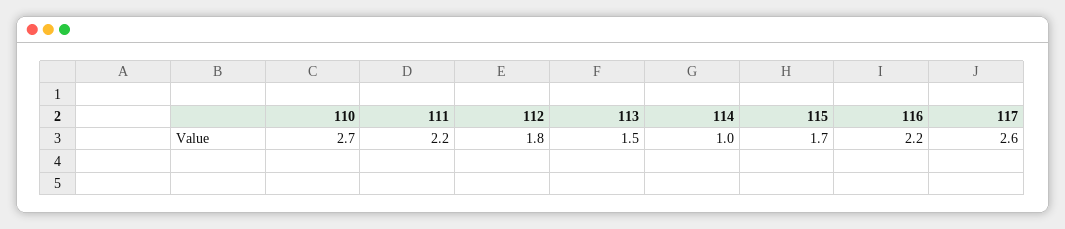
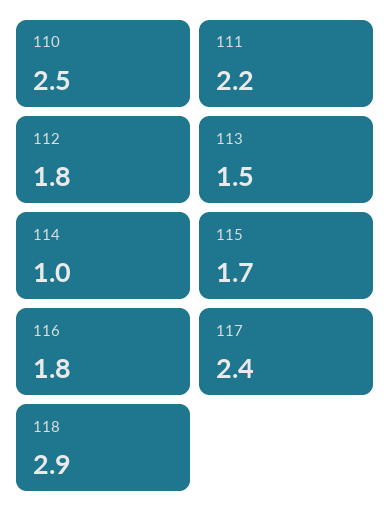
110: 2.7 -> 2.5
116: 2.2 -> 1.8
117: 2.6 -> 2.4
118: none -> 2.9

